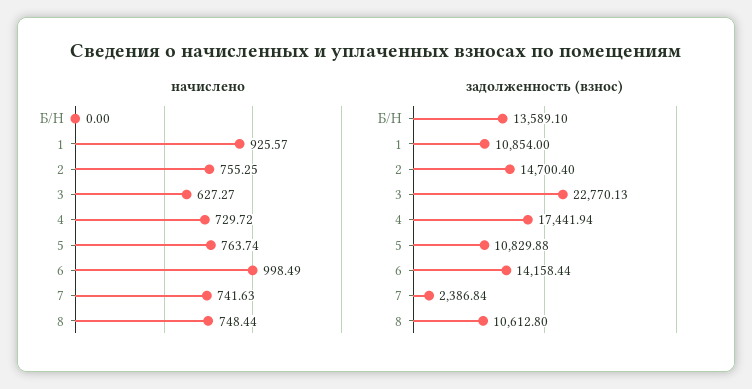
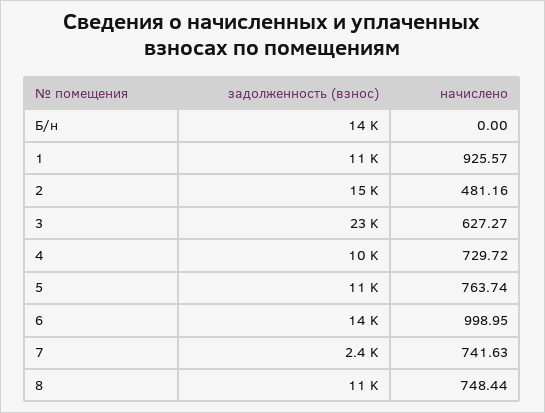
начислено, 2: 755.25 -> 481.16
начислено, 6: 998.49 -> 998.95
задолженность (взнос), 4: 17441.94 -> 10000

